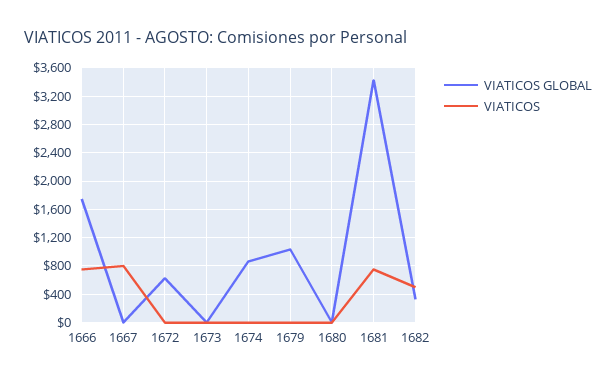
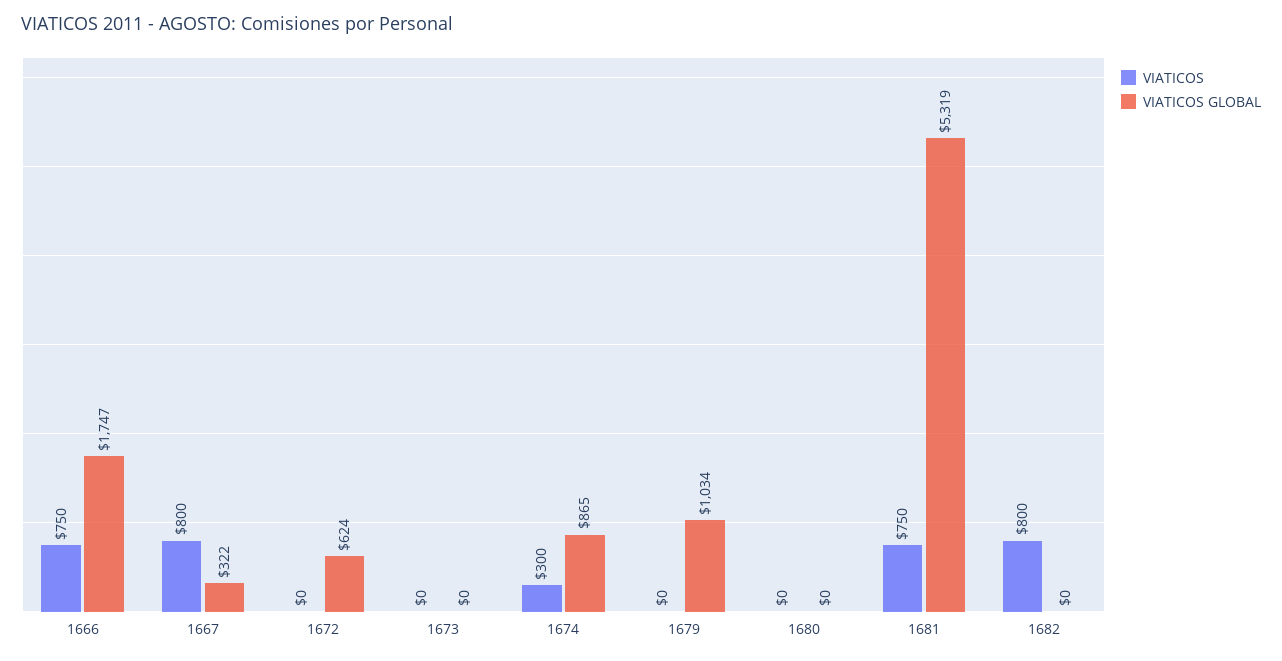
VIATICOS GLOBAL, 1667: 0 -> 322
VIATICOS, 1674: 0 -> 300
VIATICOS GLOBAL, 1681: 3400 -> 5319
VIATICOS GLOBAL, 1682: 300 -> 0
VIATICOS, 1682: 500 -> 800

